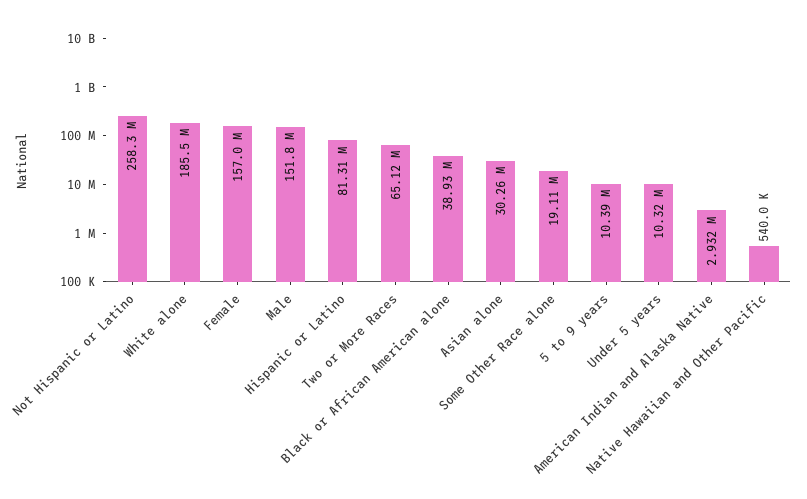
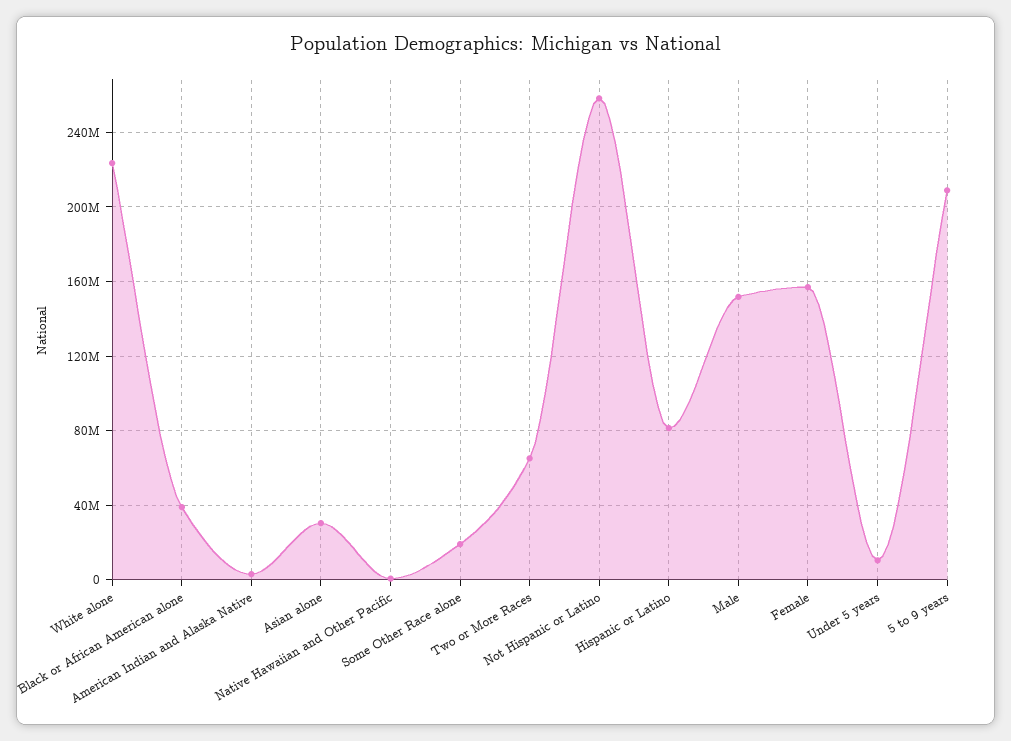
White alone: 185500000 -> 225000000
5 to 9 years: 10390000 -> 210000000

